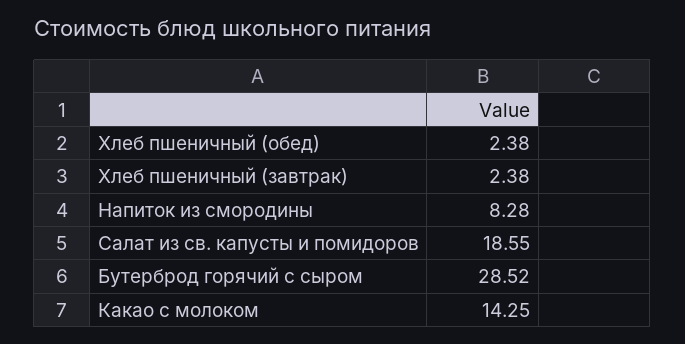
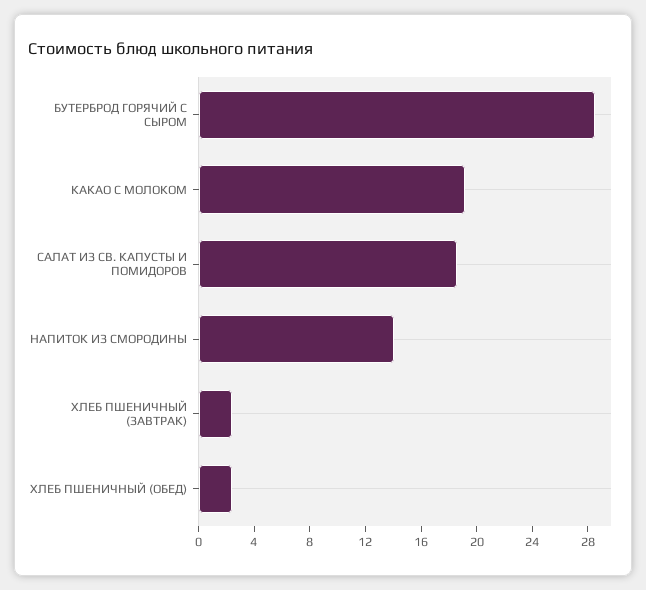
Напиток из смородины: 8.28 -> 14
Какао с молоком: 14.25 -> 19

